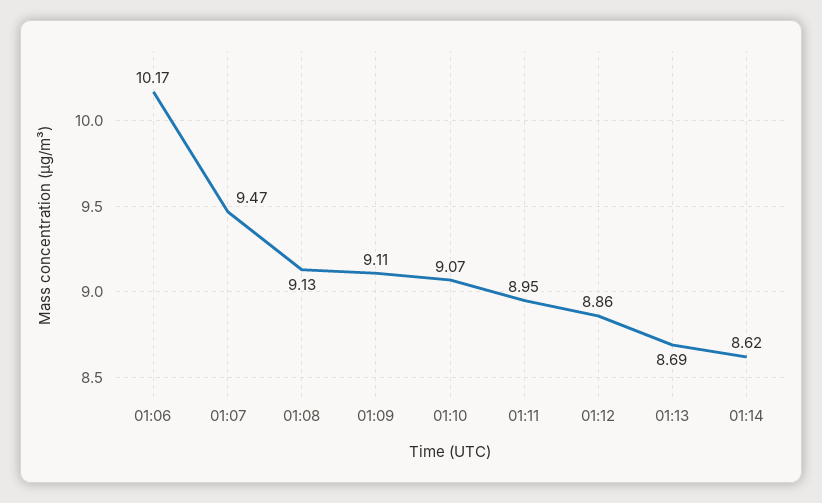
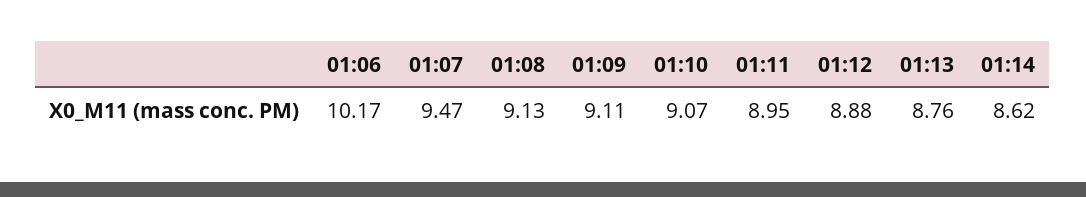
01:12: 8.86 -> 8.88
01:13: 8.69 -> 8.76

